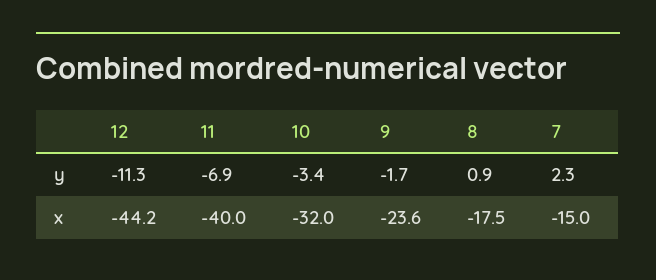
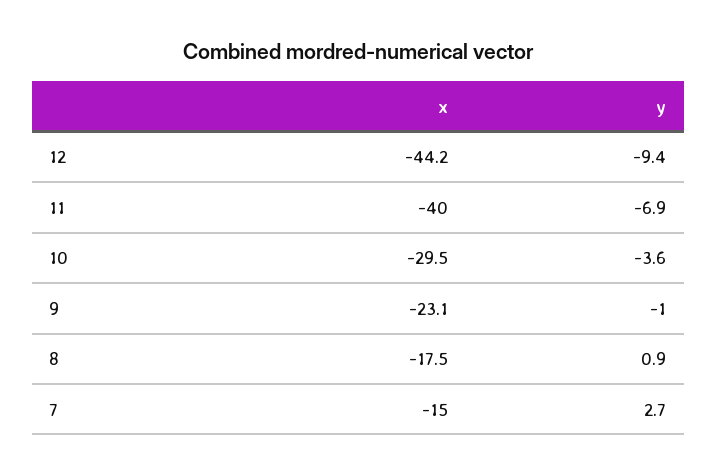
12, y: -11.3 -> -9.4
10, y: -3.4 -> -3.6
9, y: -1.7 -> -1
7, y: 2.3 -> 2.7
10, x: -32 -> -29.5
9, x: -23.6 -> -23.1

